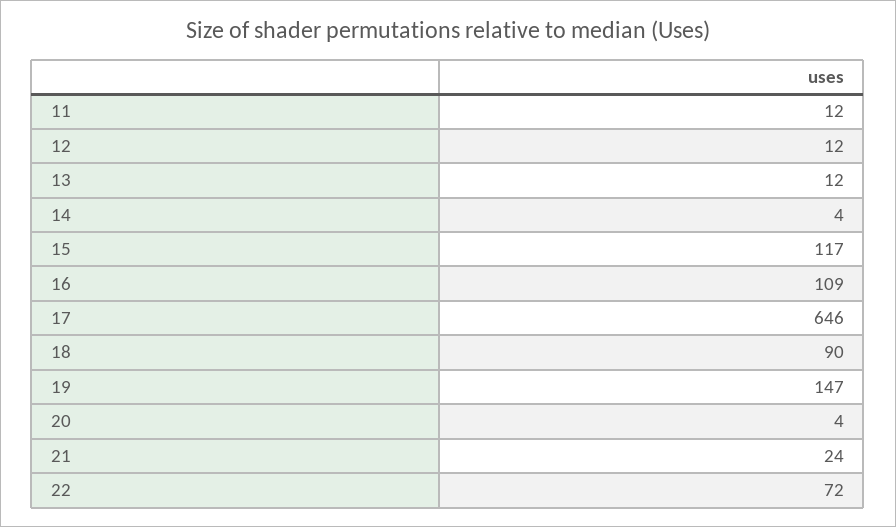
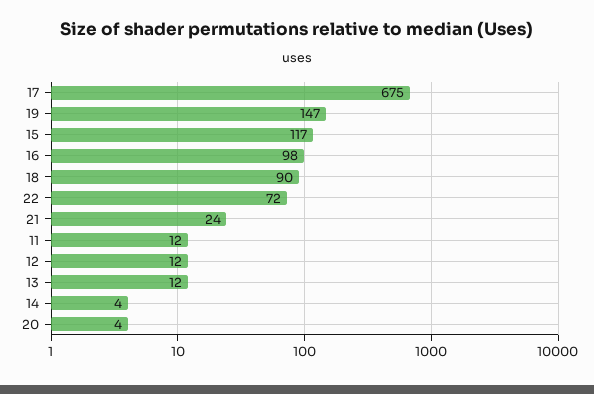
16: 109 -> 98
17: 646 -> 675

